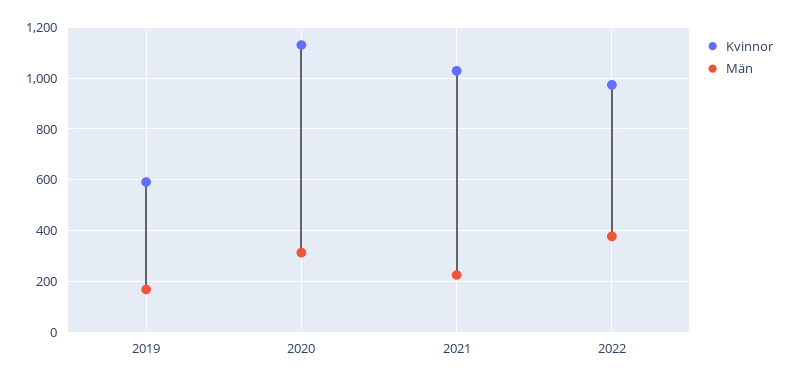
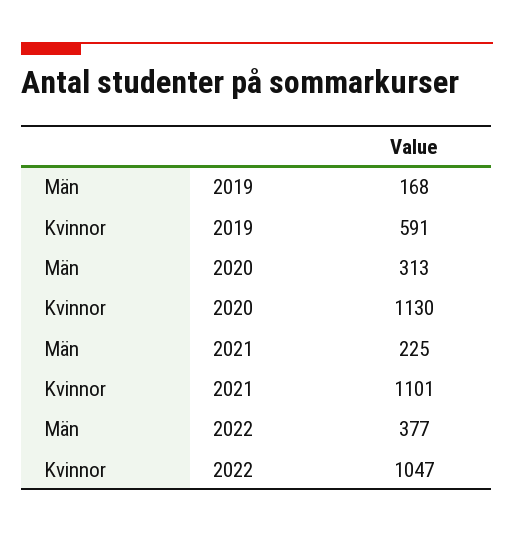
Kvinnor, 2021: 1025 -> 1101
Kvinnor, 2022: 975 -> 1047

